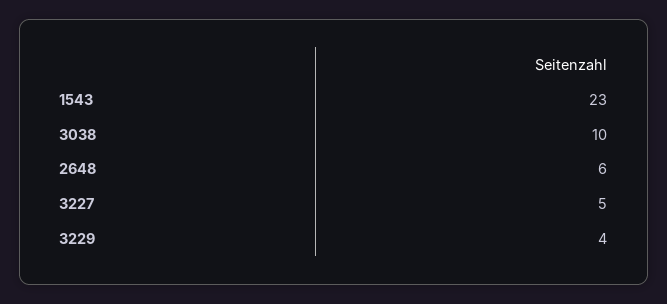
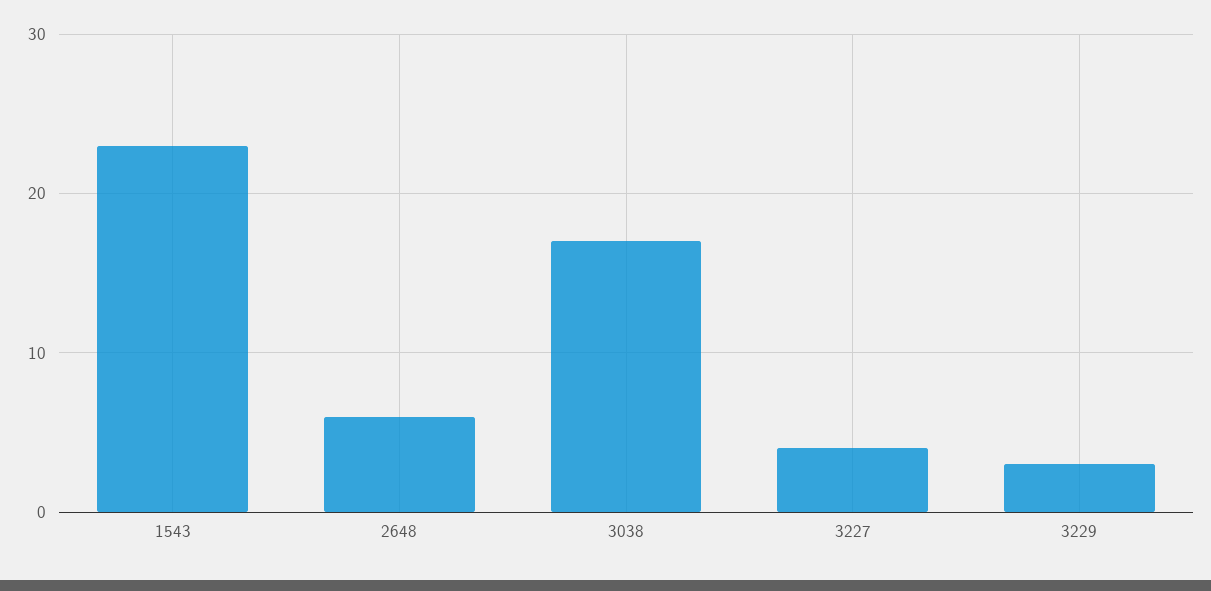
3038: 10 -> 17
3227: 5 -> 4
3229: 4 -> 3

